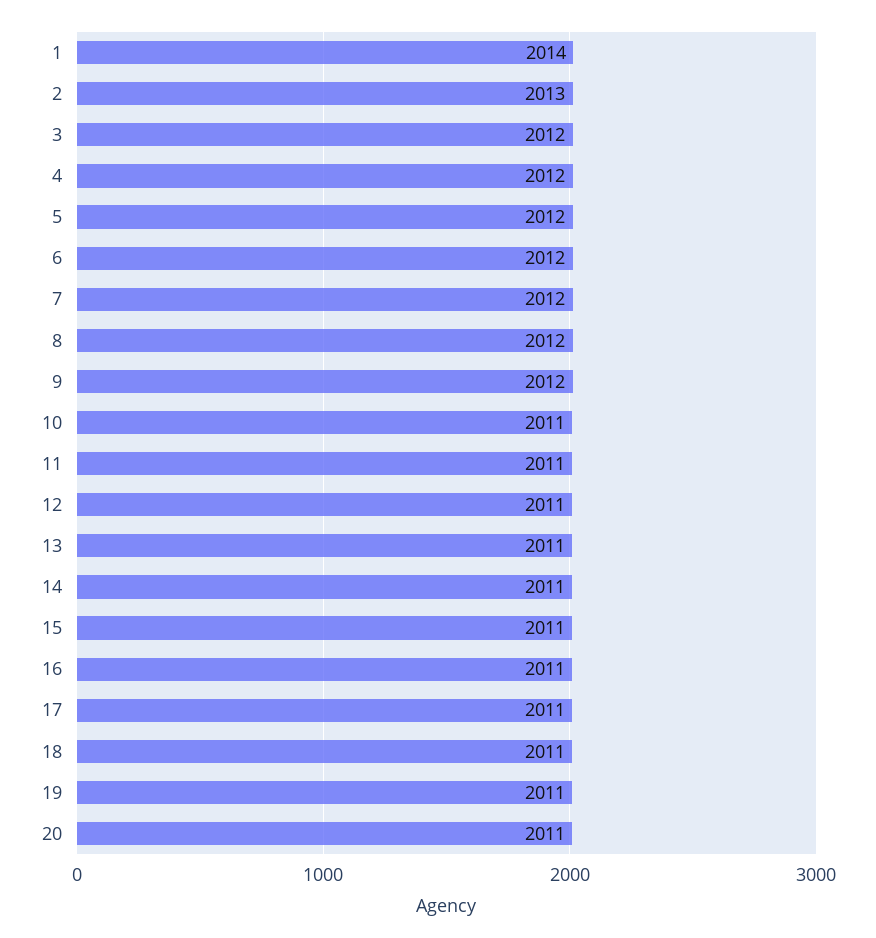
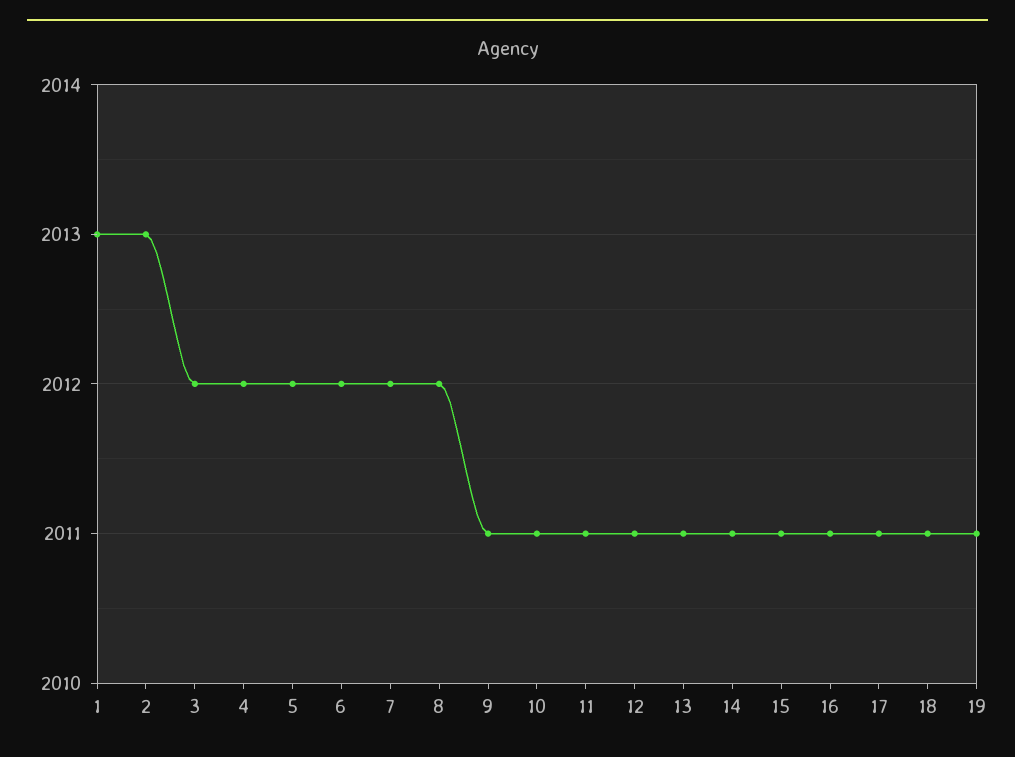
1: 2014 -> 2013
9: 2012 -> 2011
20: 2011 -> none

